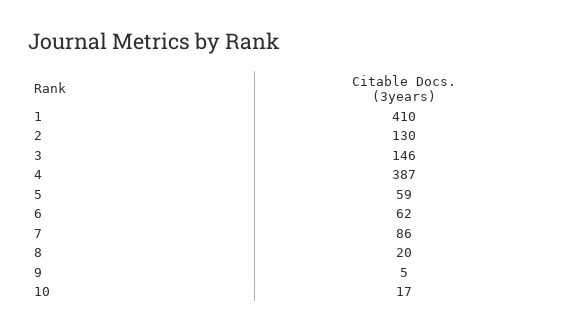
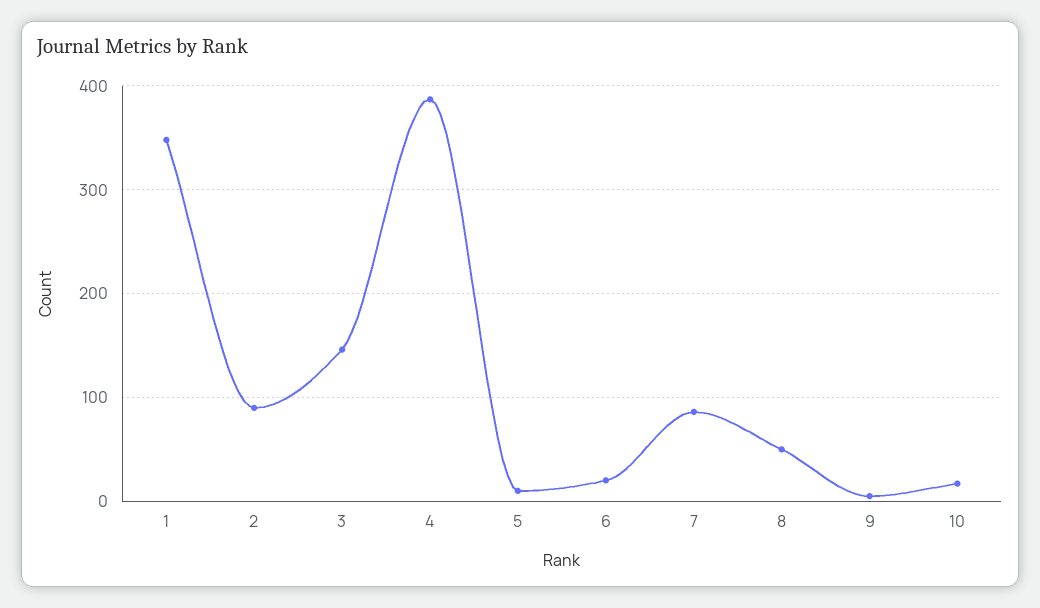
1: 410 -> 350
2: 130 -> 90
5: 59 -> 10
6: 62 -> 20
8: 20 -> 50

